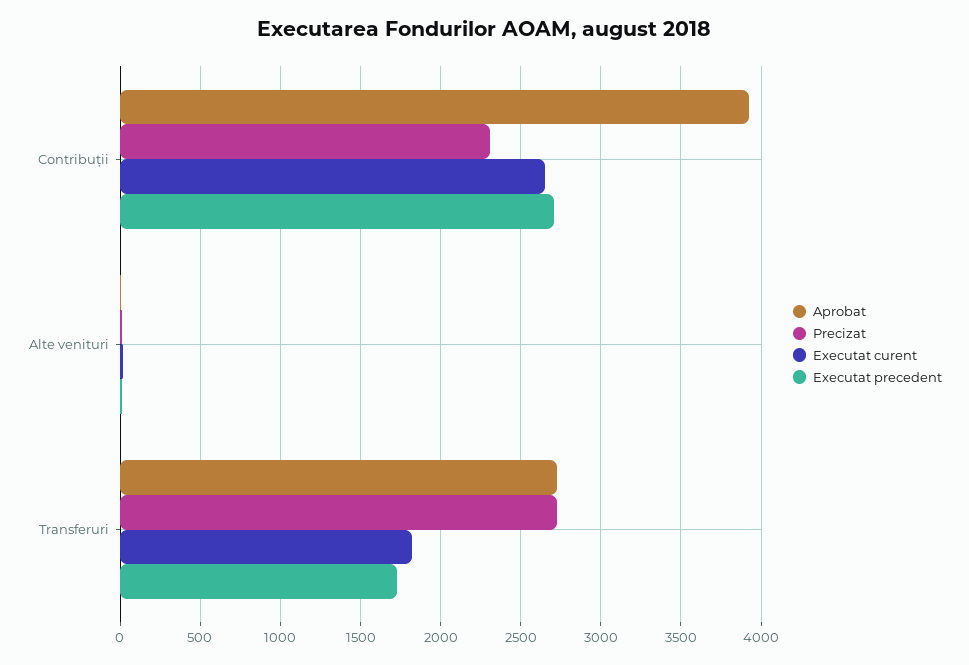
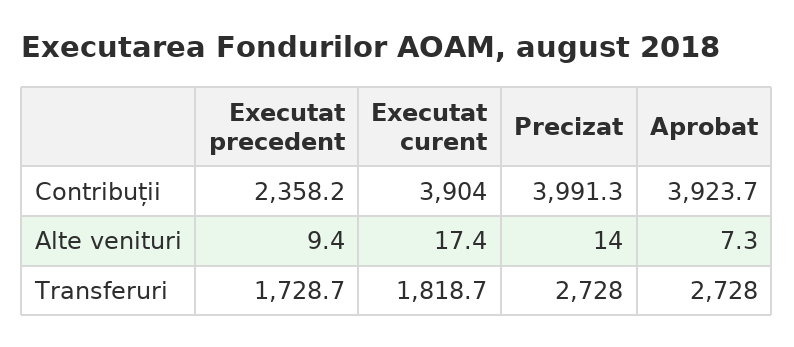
Precizat, Contribuții: 2300 -> 3991.3
Executat curent, Contribuții: 2650 -> 3904
Executat precedent, Contribuții: 2700 -> 2358.2

